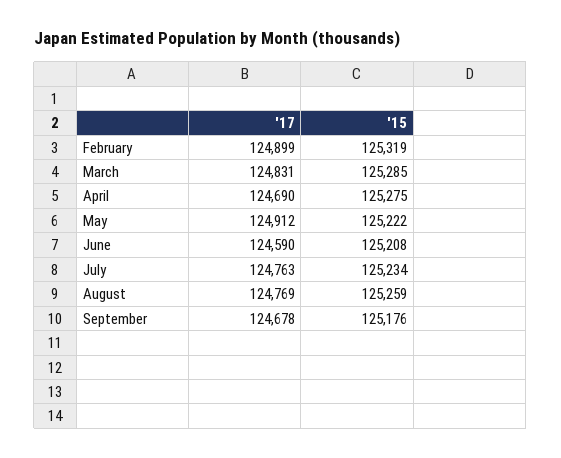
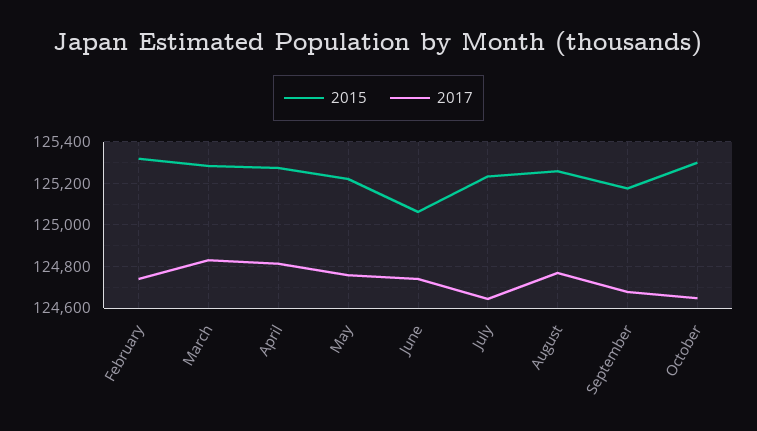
'17, February: 124899 -> 124750
'17, April: 124690 -> 124800
'17, May: 124912 -> 124750
'17, June: 124590 -> 124750
'15, June: 125208 -> 125050
'17, July: 124763 -> 124650
'15, October: none -> 125300
'17, October: none -> 124650

